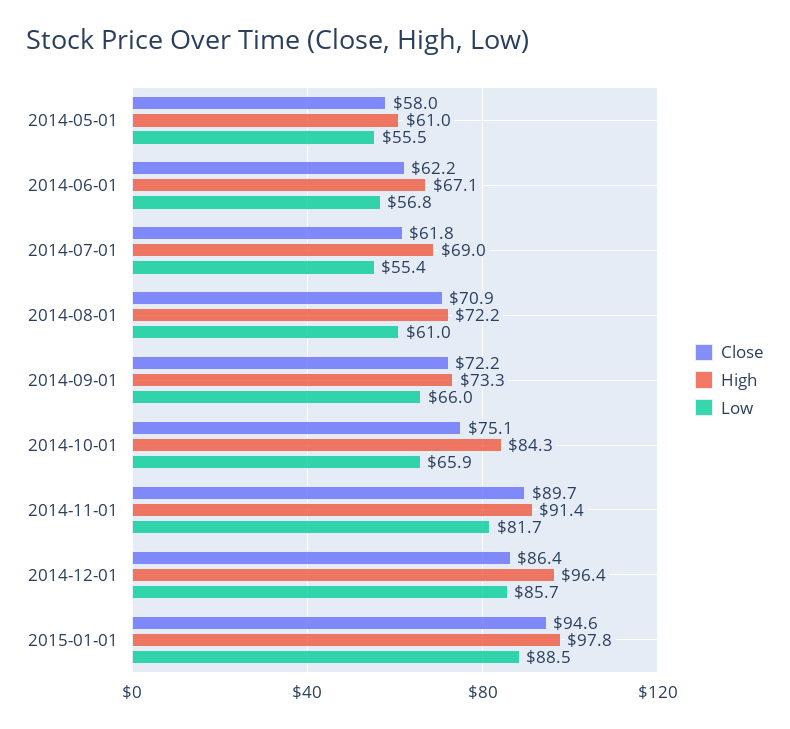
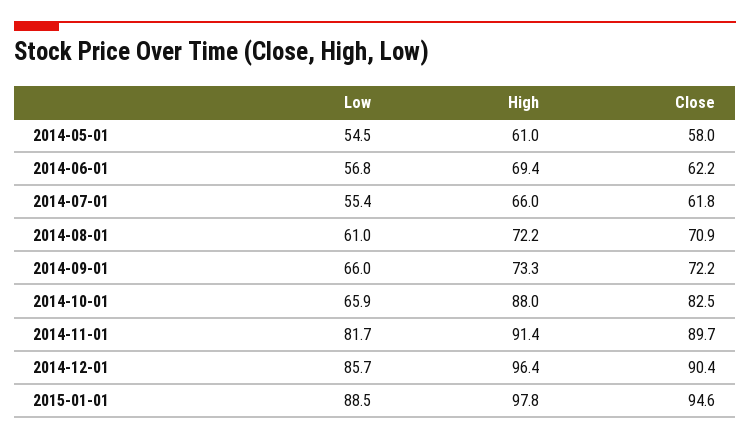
Low, 2014-05-01: 55.5 -> 54.5
High, 2014-06-01: 67.1 -> 69.4
High, 2014-07-01: 69 -> 66
Close, 2014-10-01: 75.1 -> 82.5
High, 2014-10-01: 84.3 -> 88
Close, 2014-12-01: 86.4 -> 90.4

